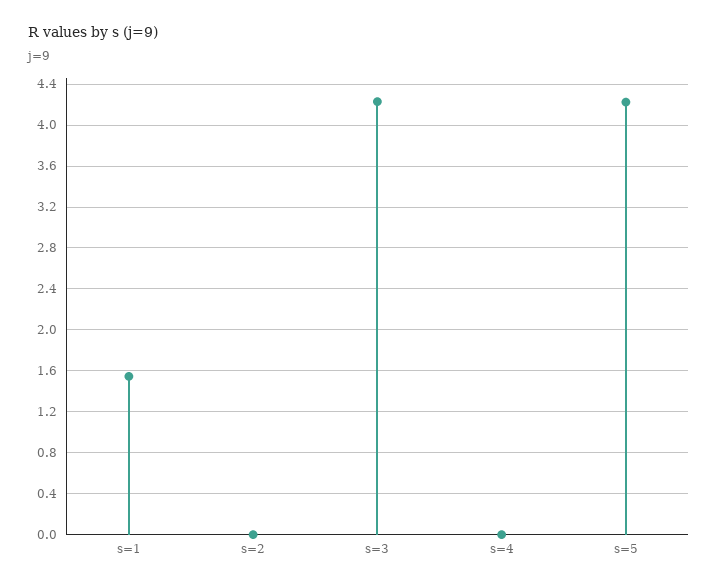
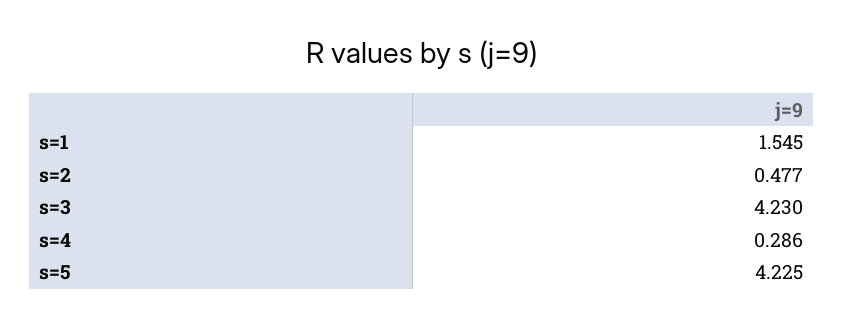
s=2: 0 -> 0.477
s=4: 0 -> 0.286

